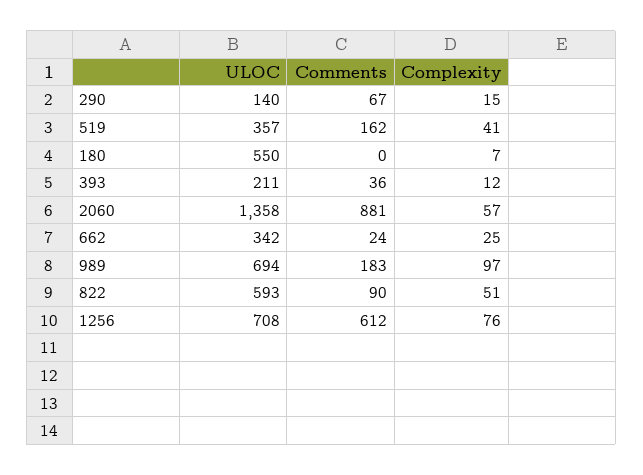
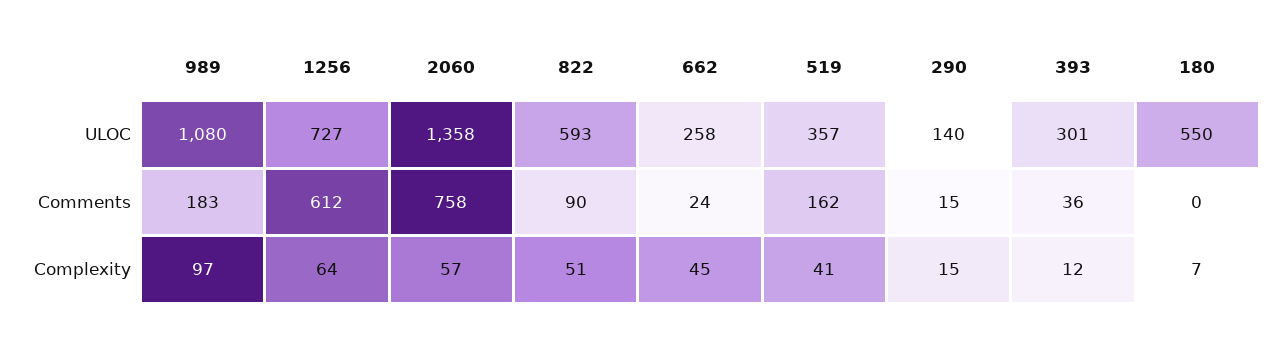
Comments, 290: 67 -> 15
ULOC, 393: 211 -> 301
Comments, 2060: 881 -> 758
ULOC, 662: 342 -> 258
Complexity, 662: 25 -> 45
ULOC, 989: 694 -> 1080
ULOC, 1256: 708 -> 727
Complexity, 1256: 76 -> 64

